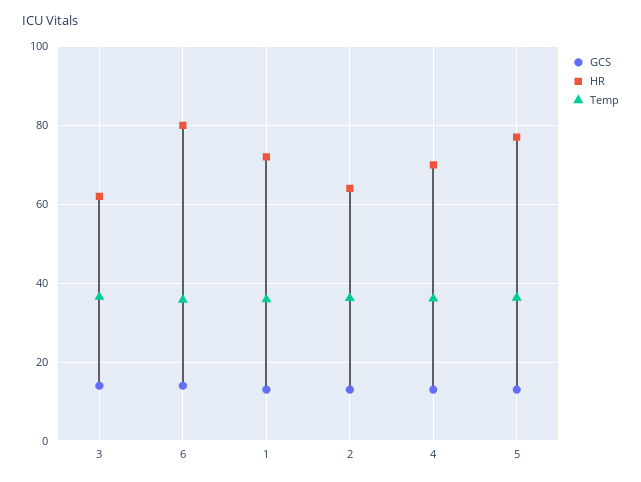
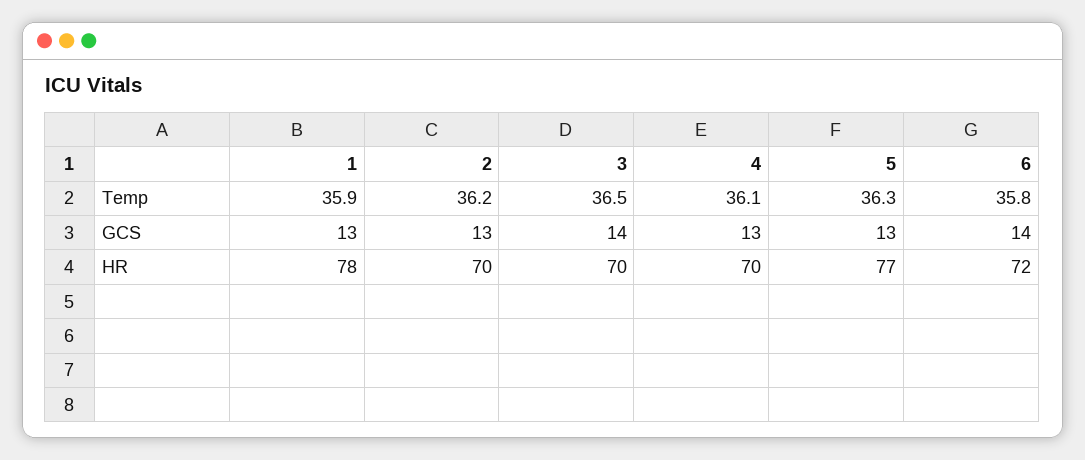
HR, 3: 62 -> 70
HR, 6: 80 -> 72
HR, 1: 72 -> 78
HR, 2: 64 -> 70

